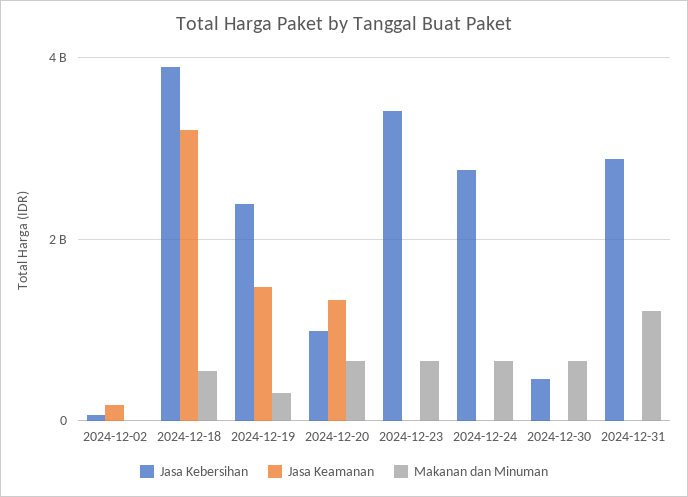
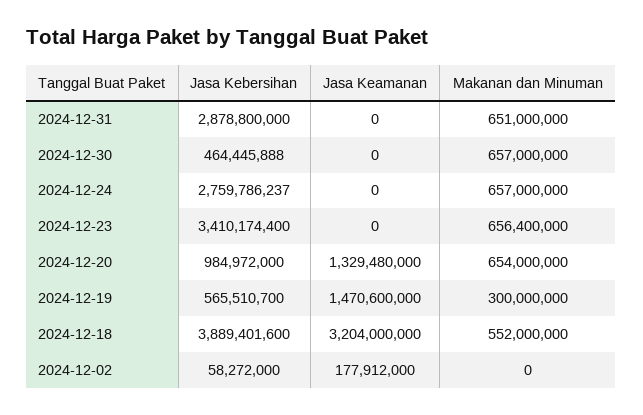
Jasa Kebersihan, 2024-12-19: 2400000000 -> 565510700
Makanan dan Minuman, 2024-12-31: 1200000000 -> 651000000

